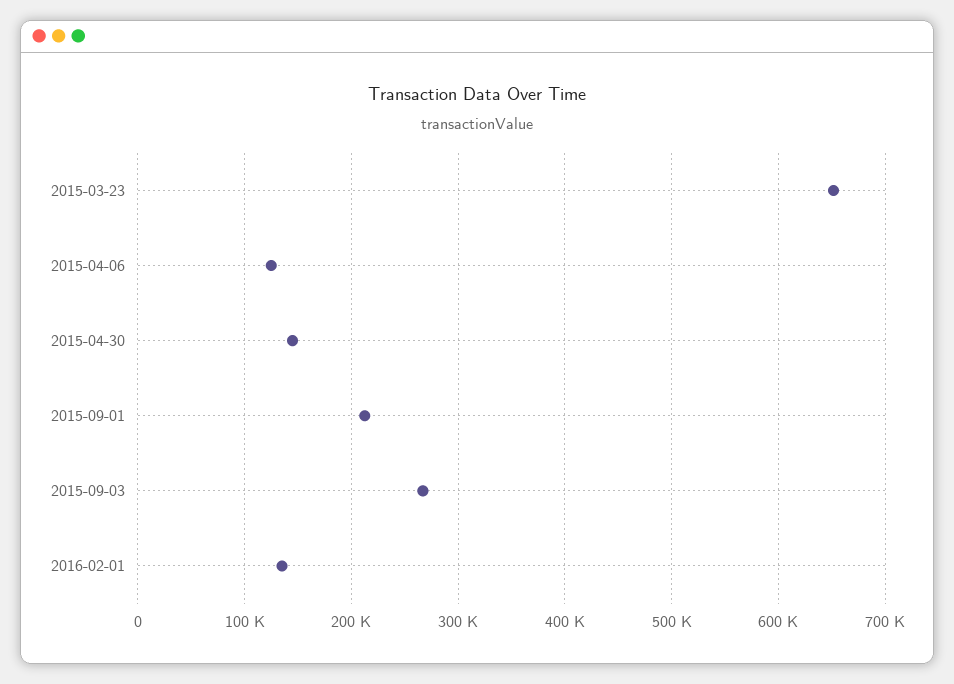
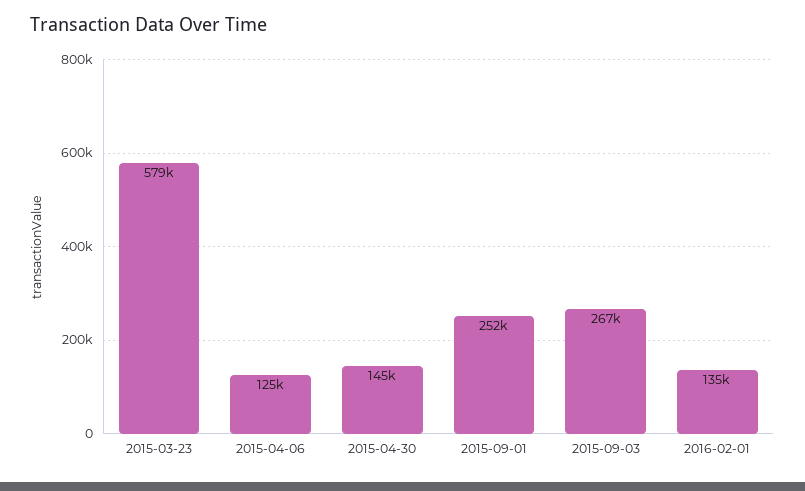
2015-03-23: 650000 -> 579000
2015-09-01: 210000 -> 252000

